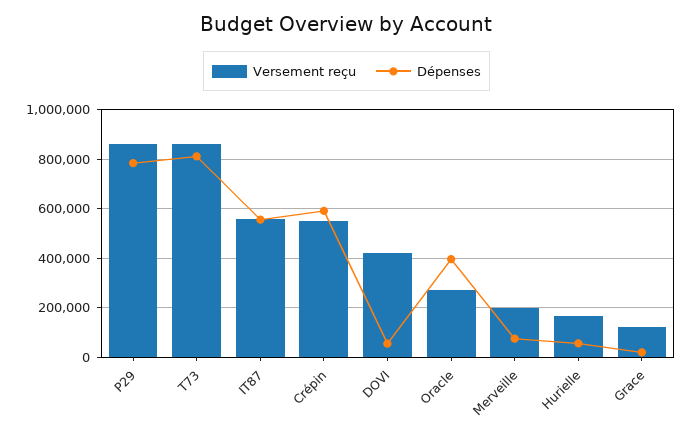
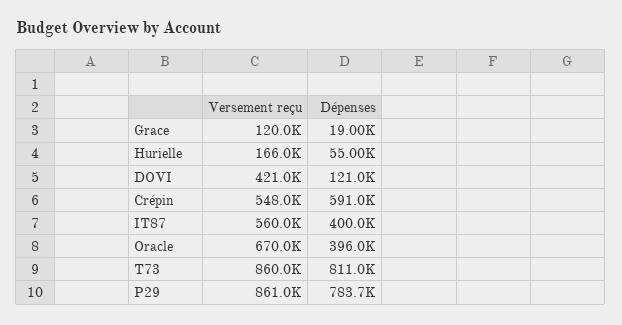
Dépenses, IT87: 550000 -> 400000
Dépenses, DOVI: 50000 -> 121000
Versement reçu, Oracle: 275000 -> 670000
Versement reçu, Merveille: 200000 -> none
Dépenses, Merveille: 75000 -> none

